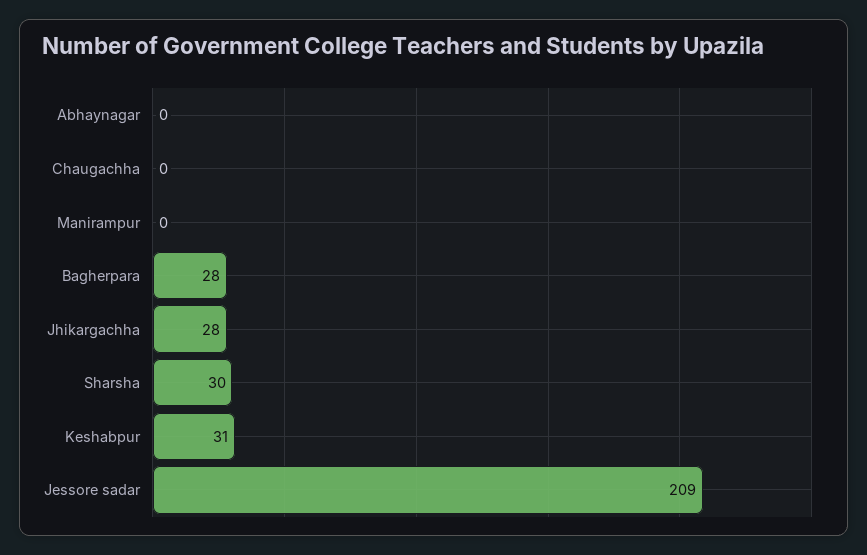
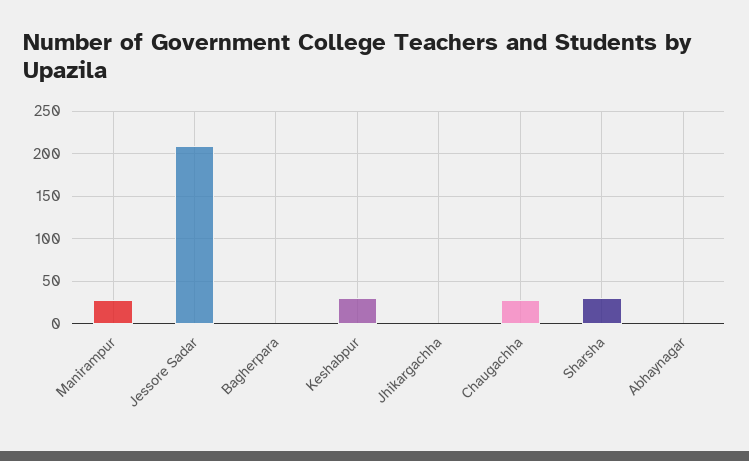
Chaugachha: 0 -> 30
Manirampur: 0 -> 30
Bagherpara: 28 -> 0
Jhikargachha: 28 -> 0

